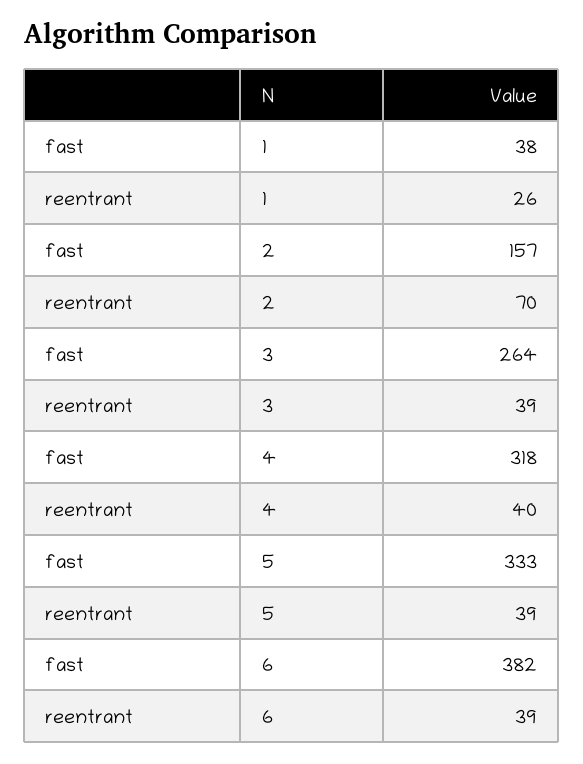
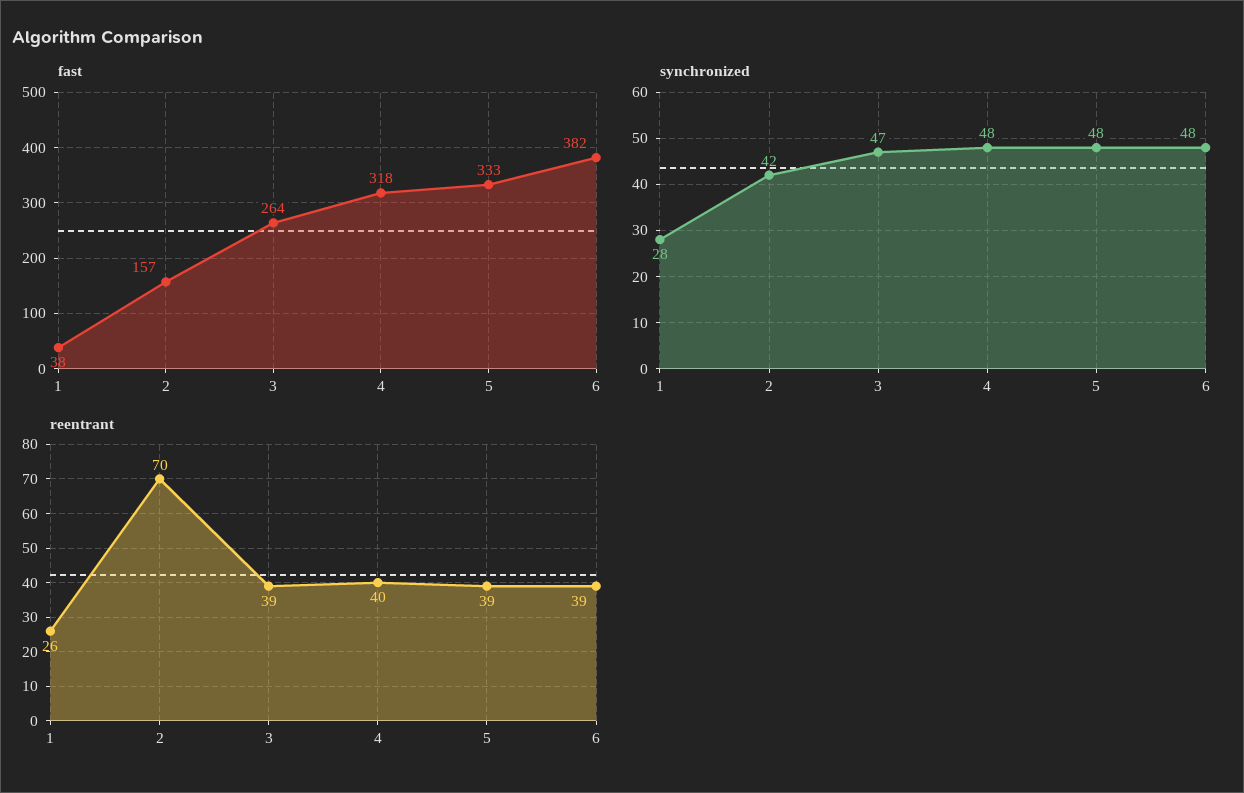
synchronized, 1: none -> 28
synchronized, 2: none -> 42
synchronized, 3: none -> 47
synchronized, 4: none -> 48
synchronized, 5: none -> 48
synchronized, 6: none -> 48

